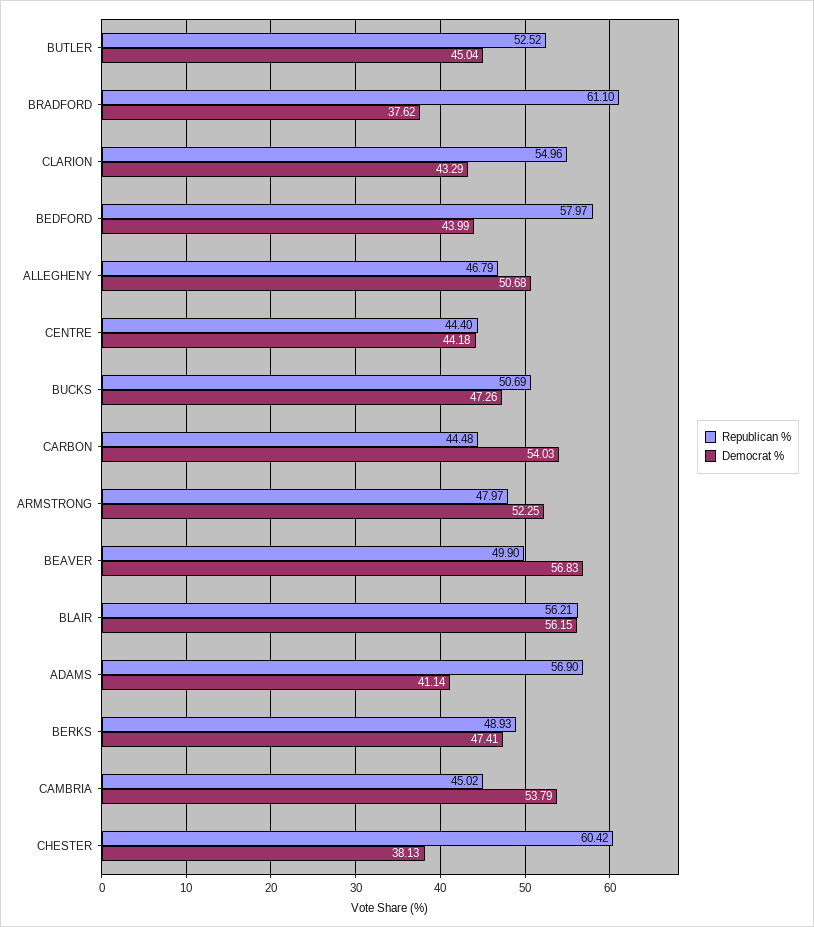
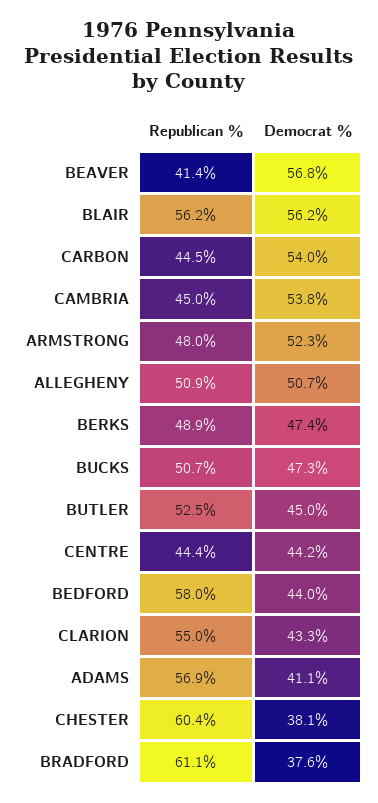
Republican %, ALLEGHENY: 46.79 -> 50.9
Republican %, BEAVER: 49.9 -> 41.4

